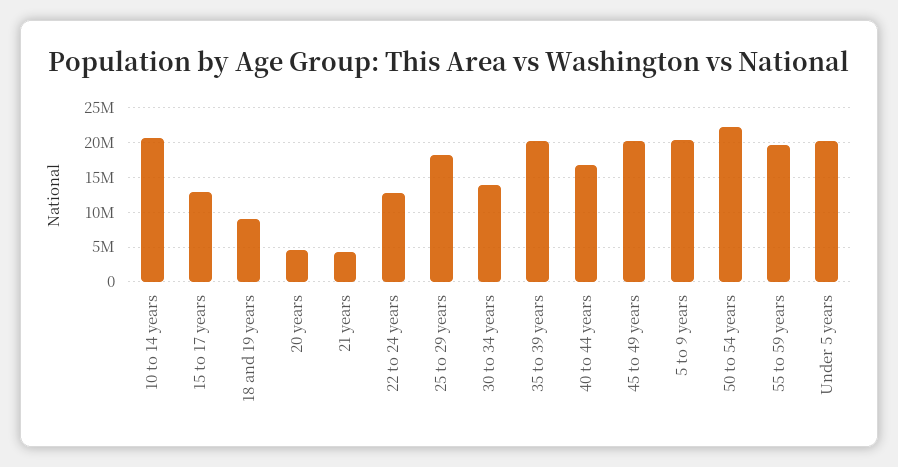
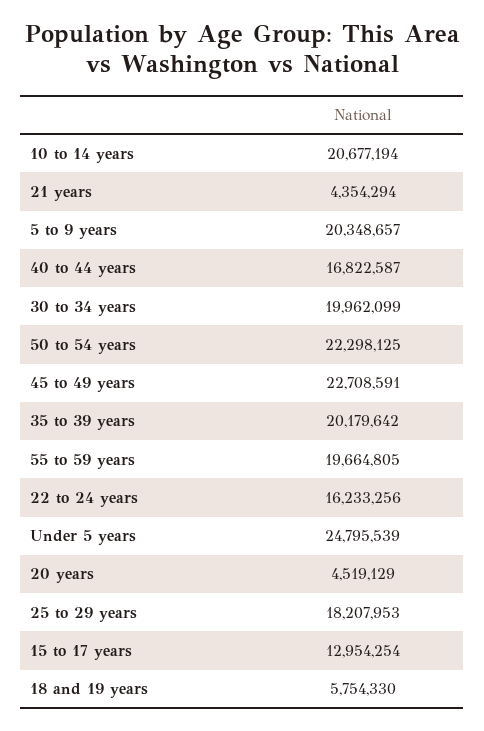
18 and 19 years: 9000000 -> 5754330
22 to 24 years: 13000000 -> 16233256
30 to 34 years: 14000000 -> 19962099
45 to 49 years: 20000000 -> 22708591
Under 5 years: 20000000 -> 24795539

